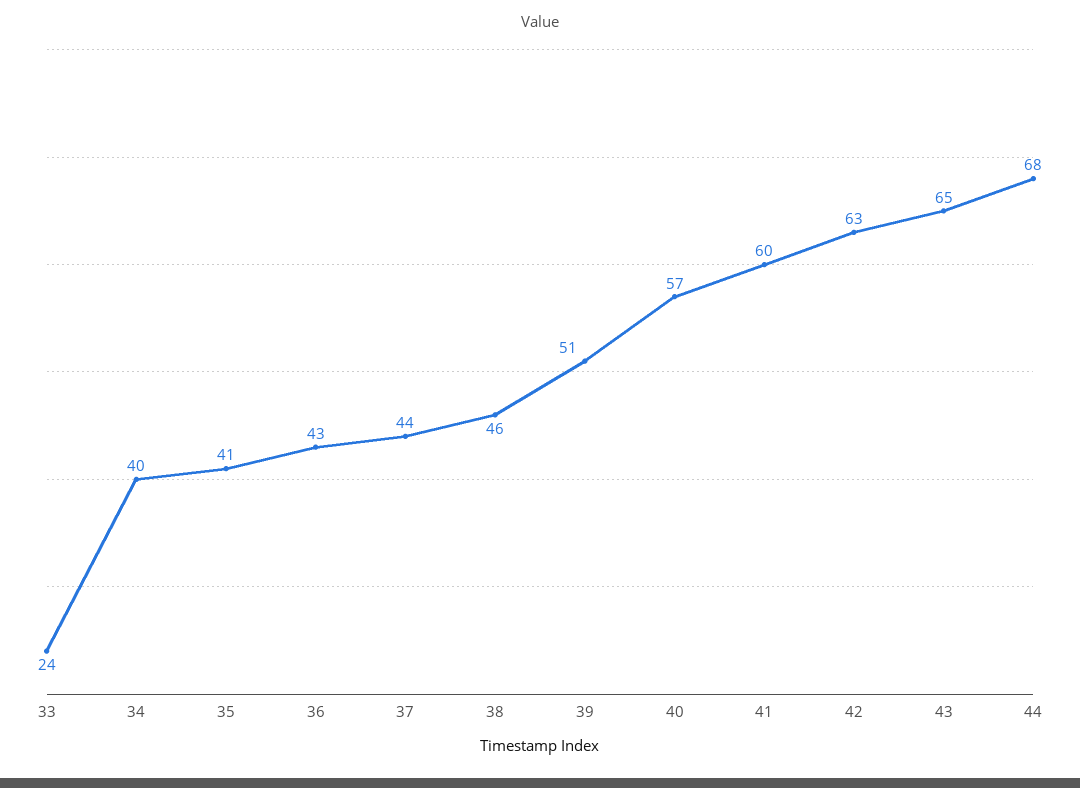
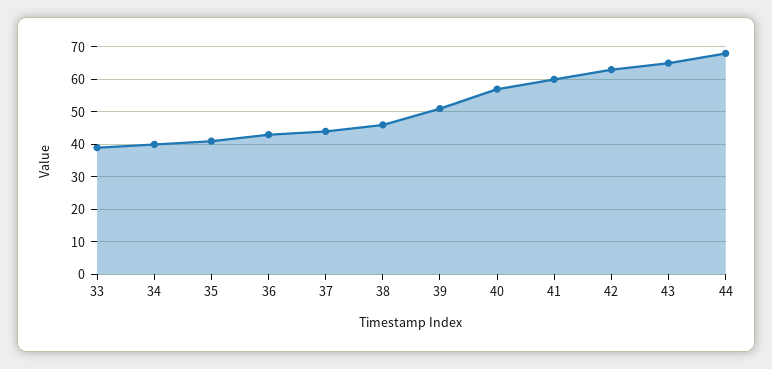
33: 24 -> 40

